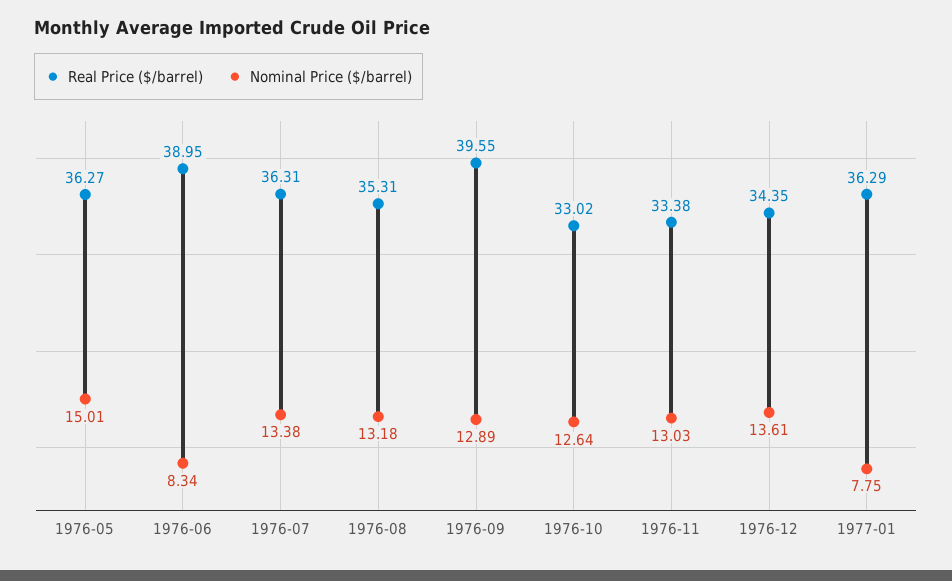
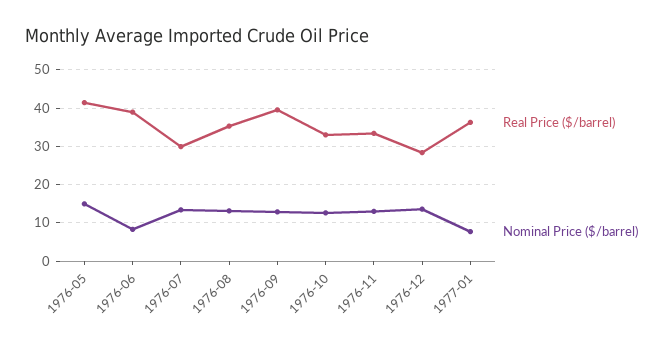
Real Price ($/barrel), 1976-05: 36.27 -> 42
Real Price ($/barrel), 1976-07: 36.31 -> 30
Real Price ($/barrel), 1976-12: 34.35 -> 28

